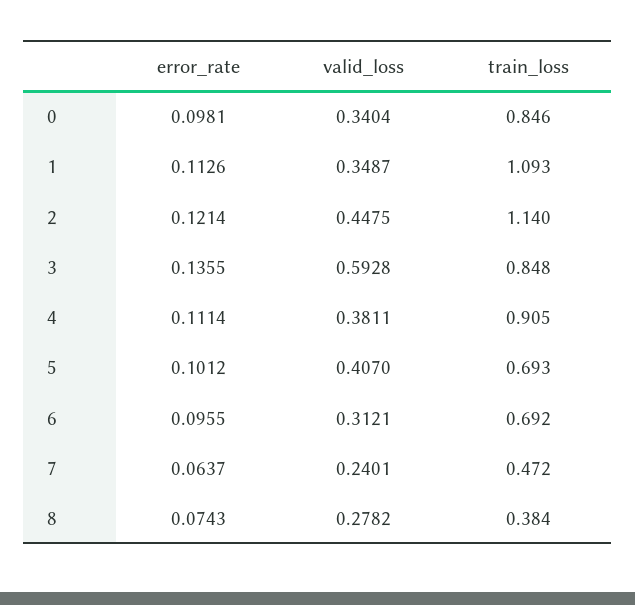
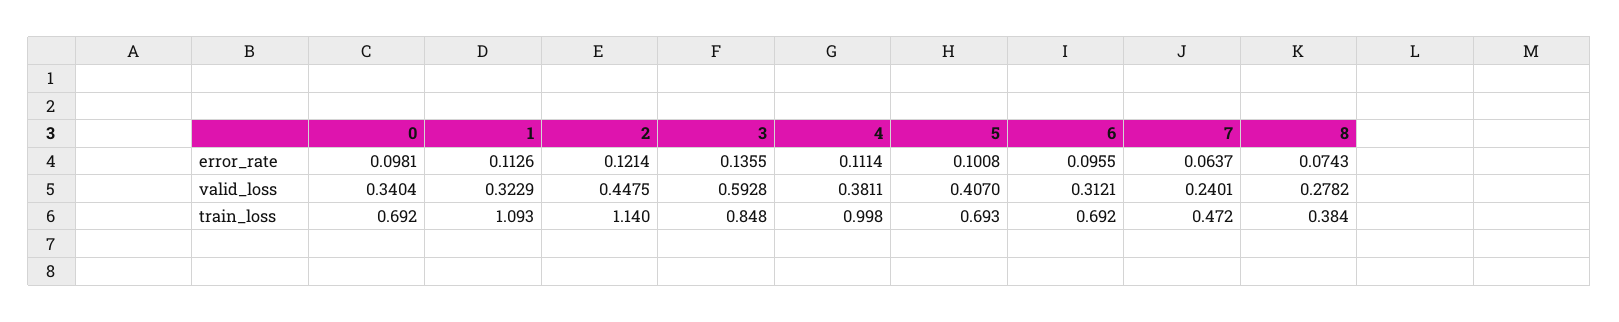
train_loss, 0: 0.846 -> 0.692
valid_loss, 1: 0.3487 -> 0.3229
train_loss, 4: 0.905 -> 0.998
error_rate, 5: 0.1012 -> 0.1008

